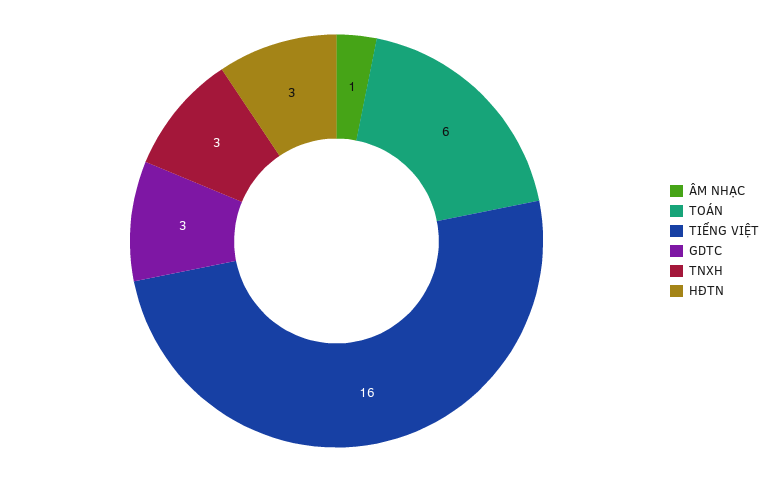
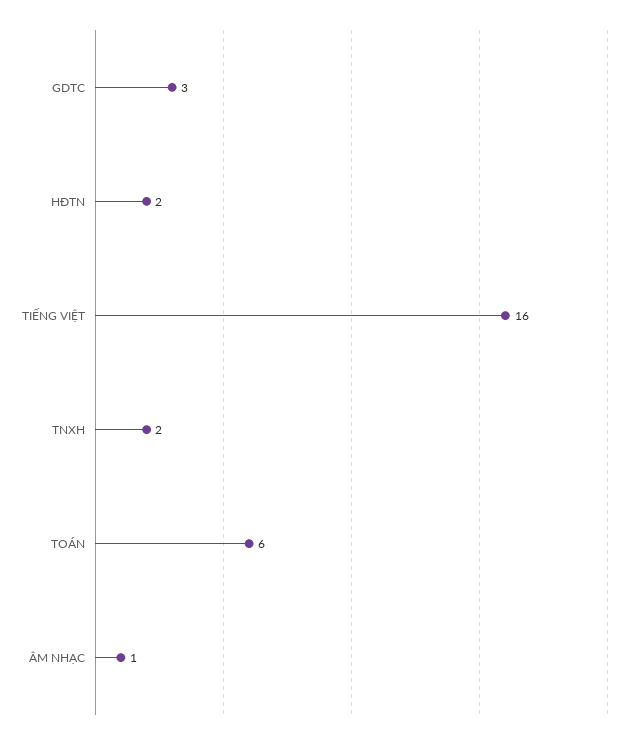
TNXH: 3 -> 2
HĐTN: 3 -> 2

